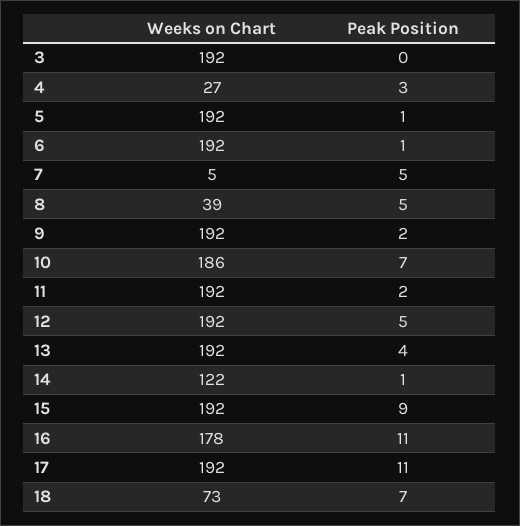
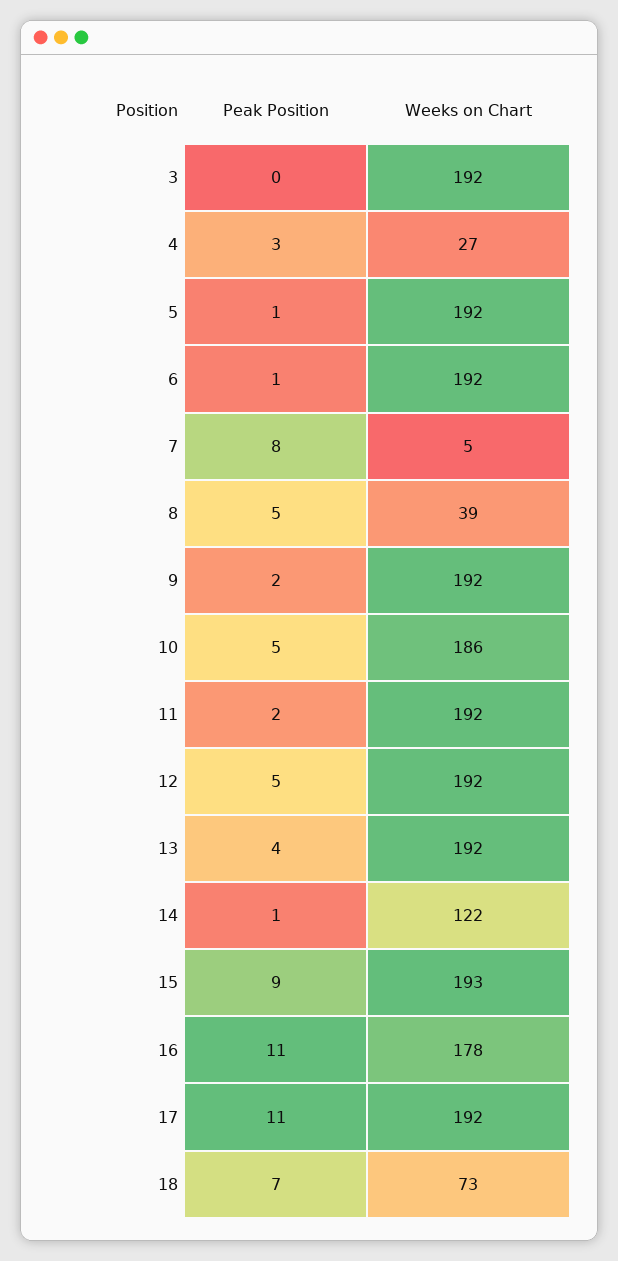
Peak Position, 7: 5 -> 8
Peak Position, 10: 7 -> 5
Weeks on Chart, 15: 192 -> 193

